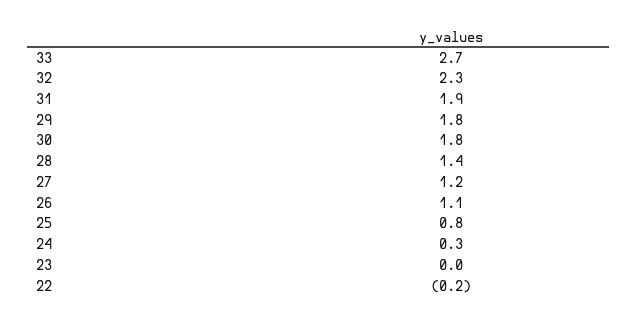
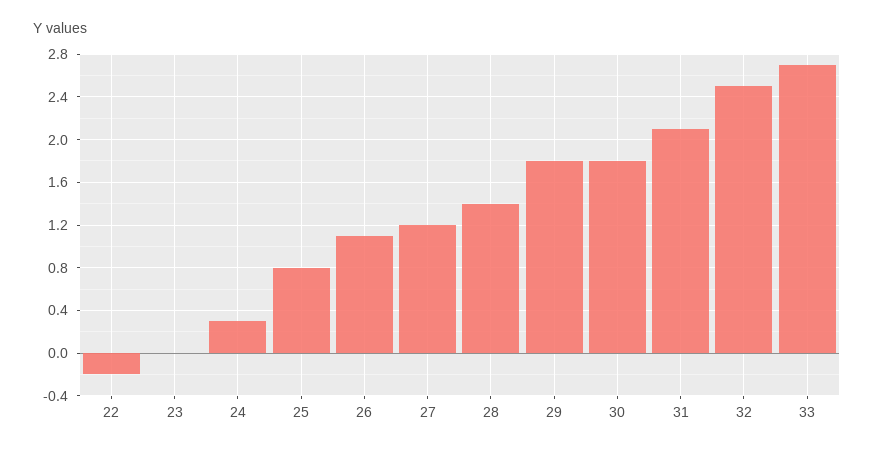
32: 2.3 -> 2.5
31: 1.9 -> 2.1

